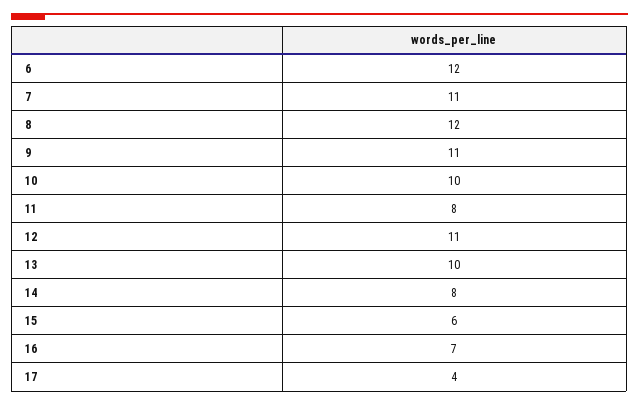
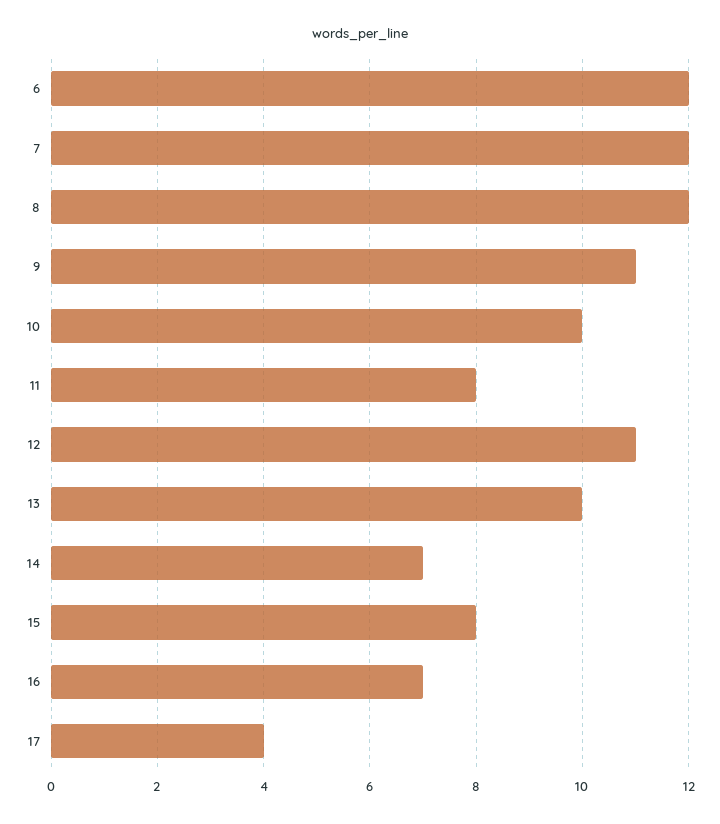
7: 11 -> 12
14: 8 -> 7
15: 6 -> 8

